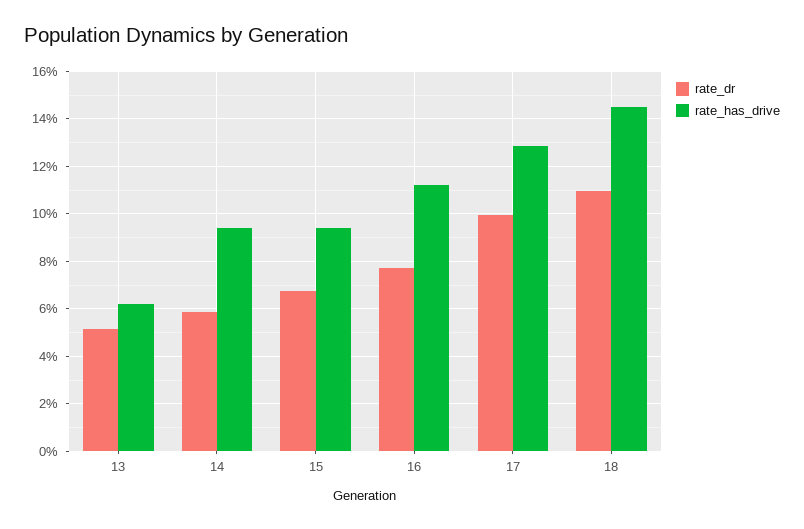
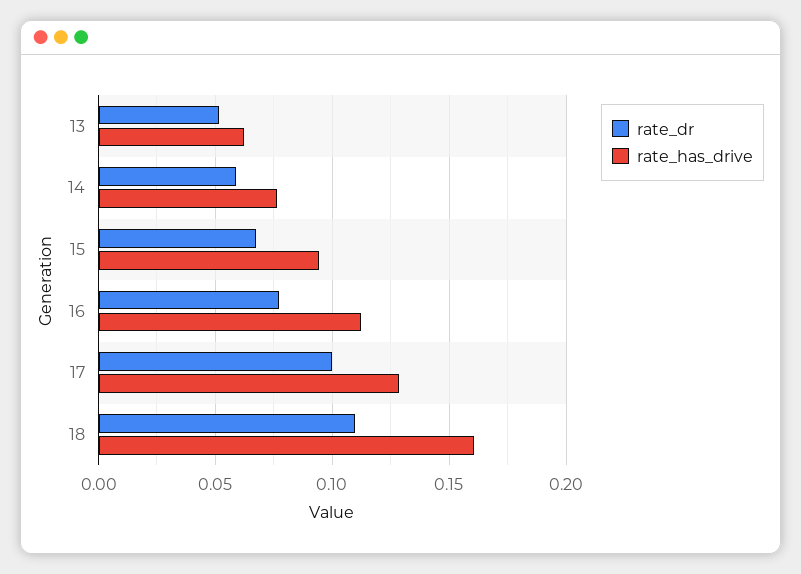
rate_has_drive, 14: 0.095 -> 0.075
rate_has_drive, 18: 0.145 -> 0.16

